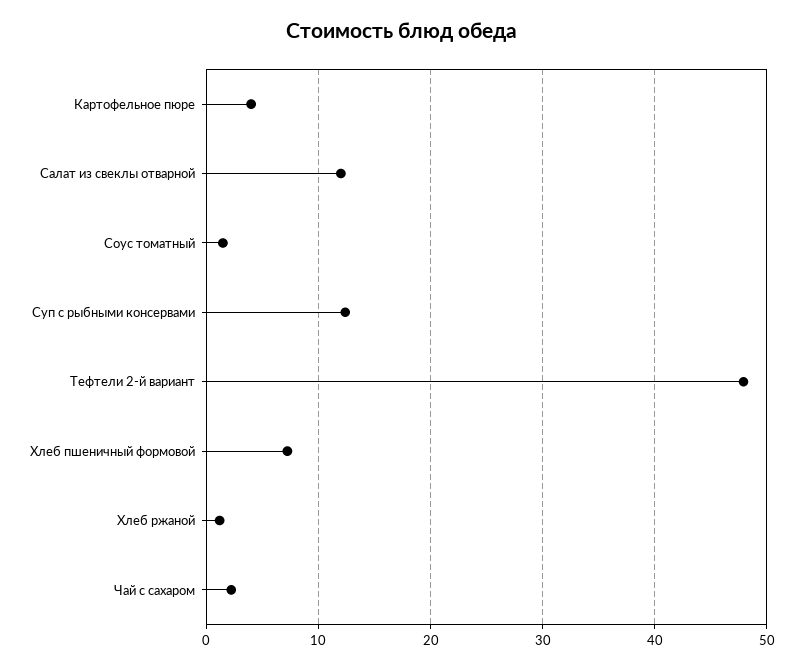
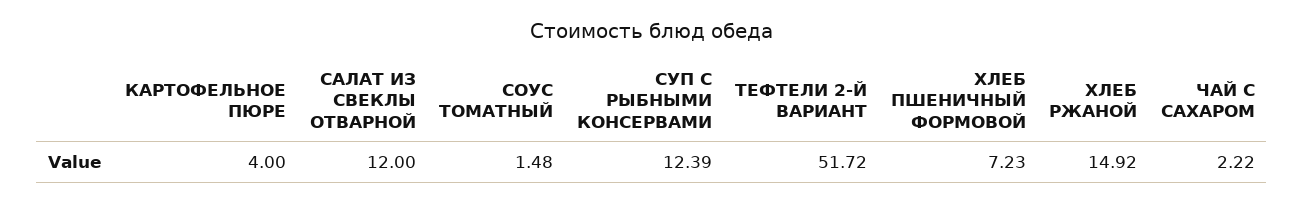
Тефтели 2-й вариант: 48 -> 51.72
Хлеб ржаной: 1 -> 14.92

